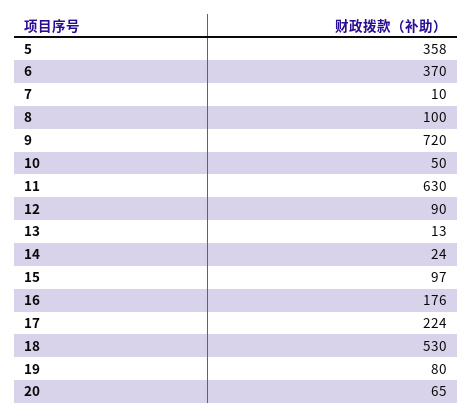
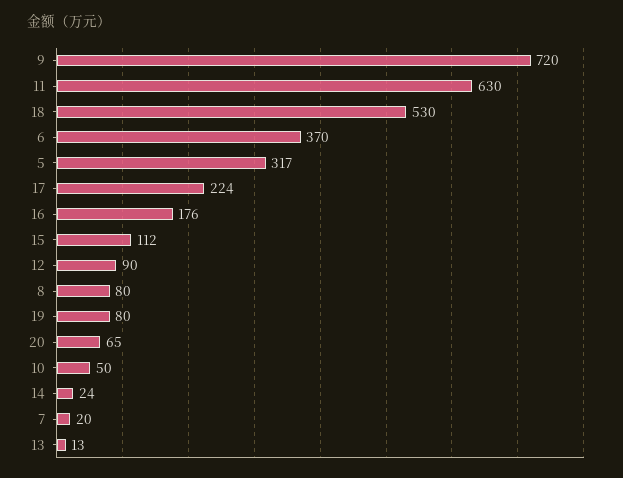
5: 358 -> 317
7: 10 -> 20
8: 100 -> 80
15: 97 -> 112

